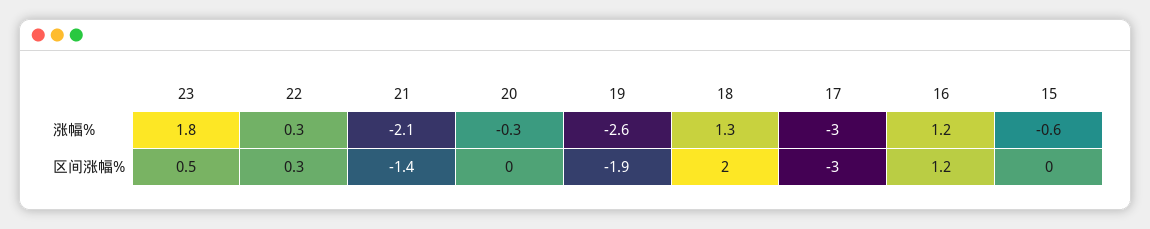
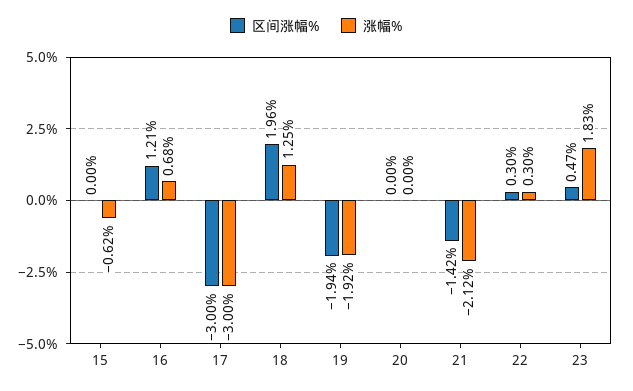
涨幅%, 20: -0.3 -> 0
涨幅%, 19: -2.6 -> -1.92
涨幅%, 16: 1.2 -> 0.68

